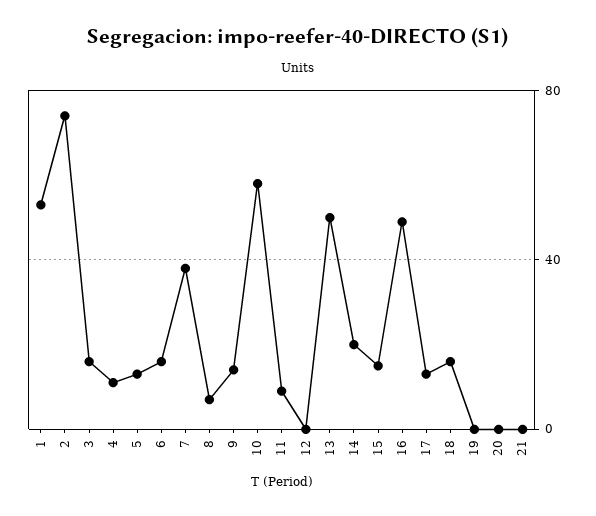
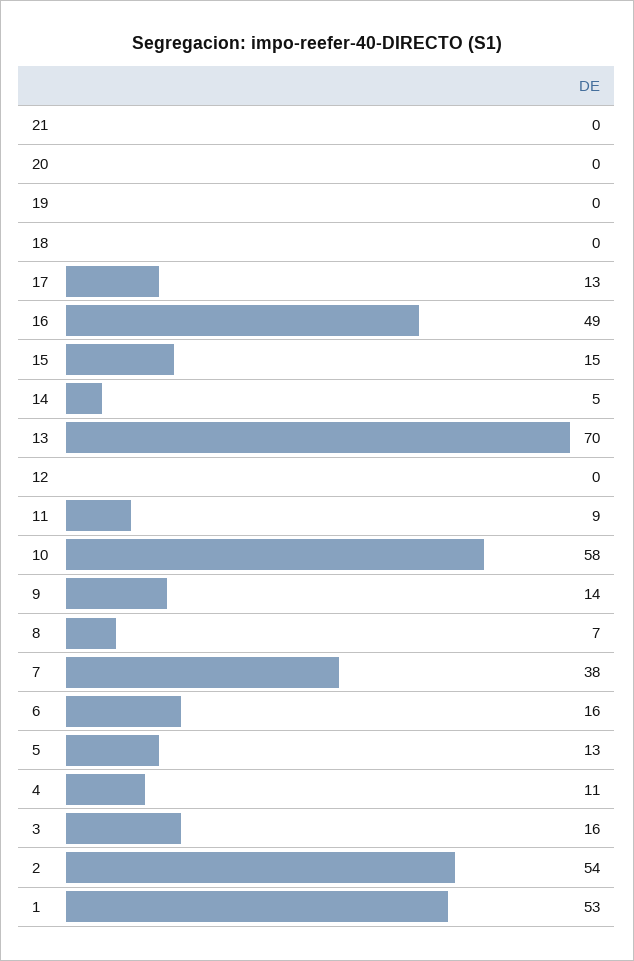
2: 75 -> 54
13: 50 -> 70
14: 20 -> 5
18: 15 -> 0

